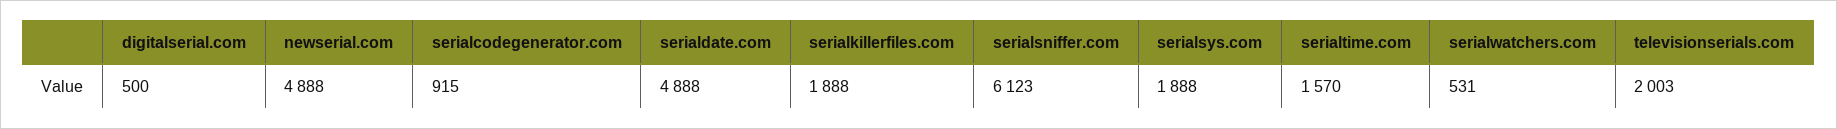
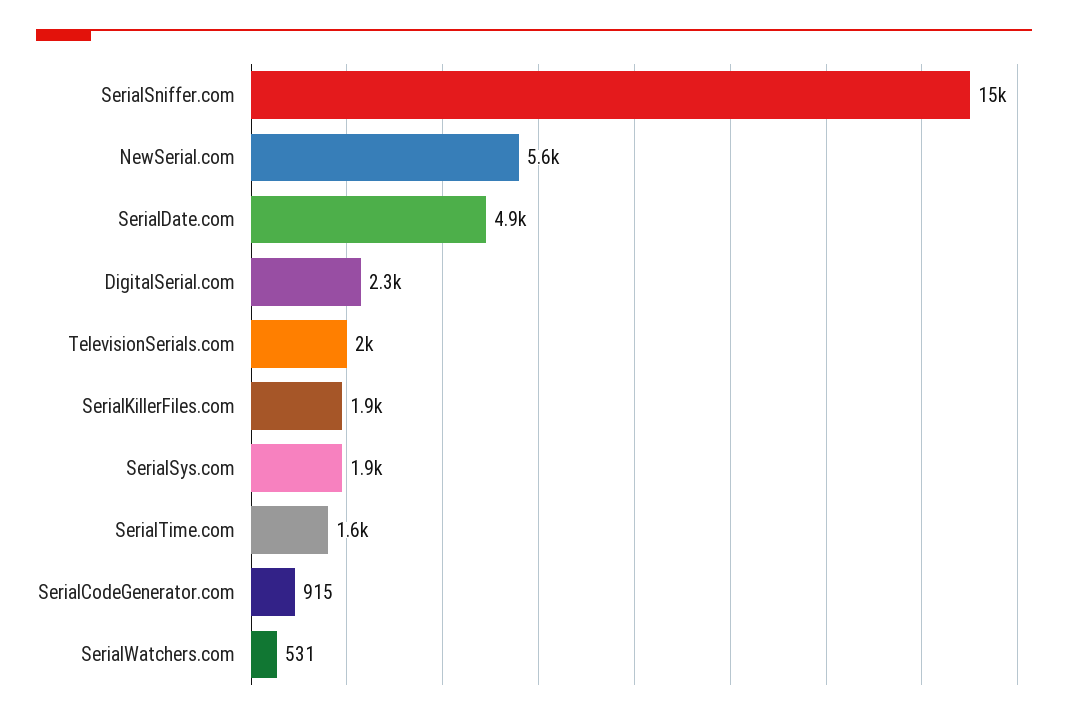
digitalserial.com: 500 -> 2300
newserial.com: 4888 -> 5600
serialsniffer.com: 6123 -> 15000

